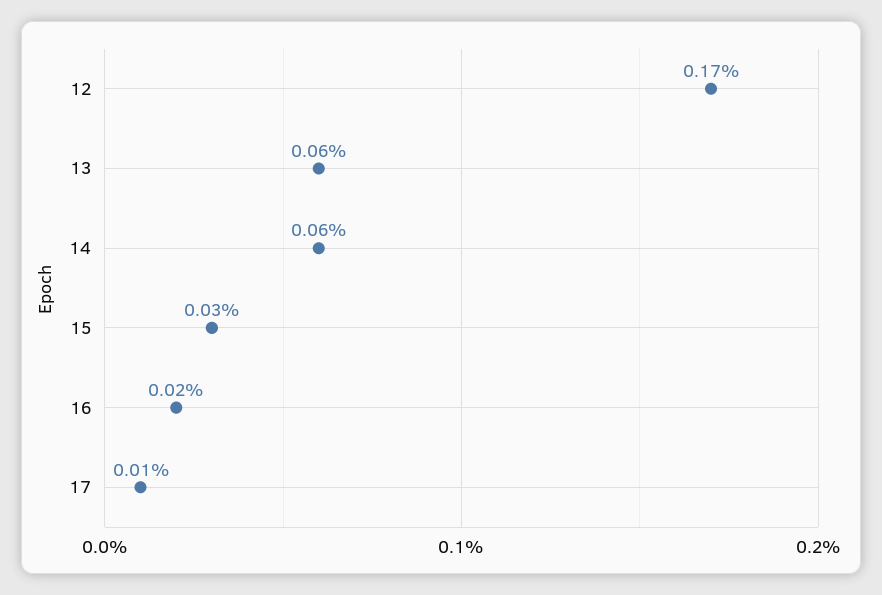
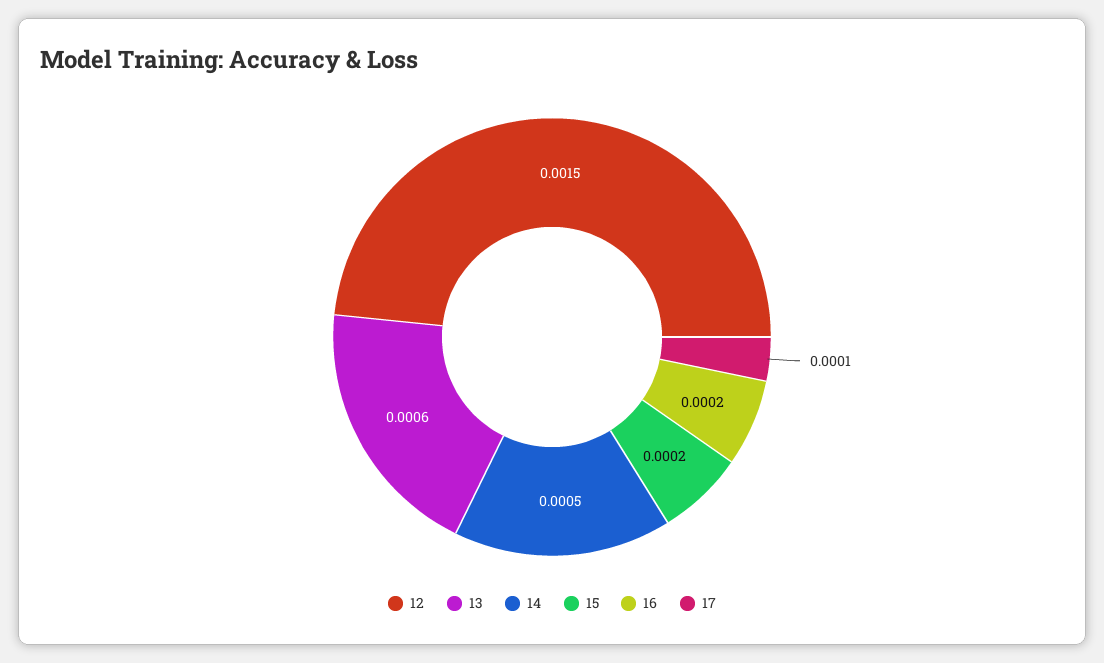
12: 0.0017 -> 0.0015
14: 0.0006 -> 0.0005
15: 0.0003 -> 0.0002

